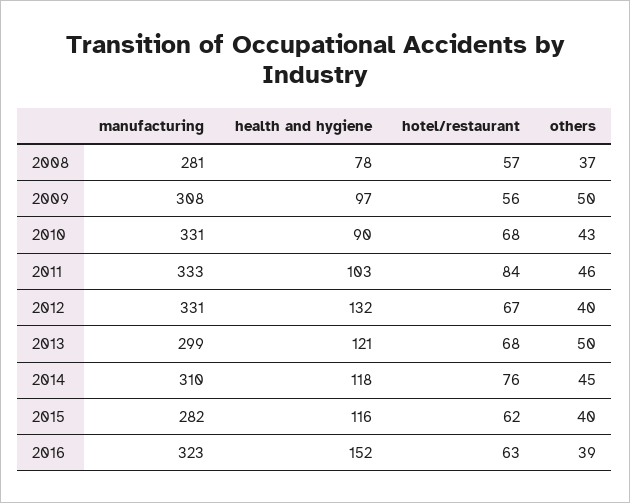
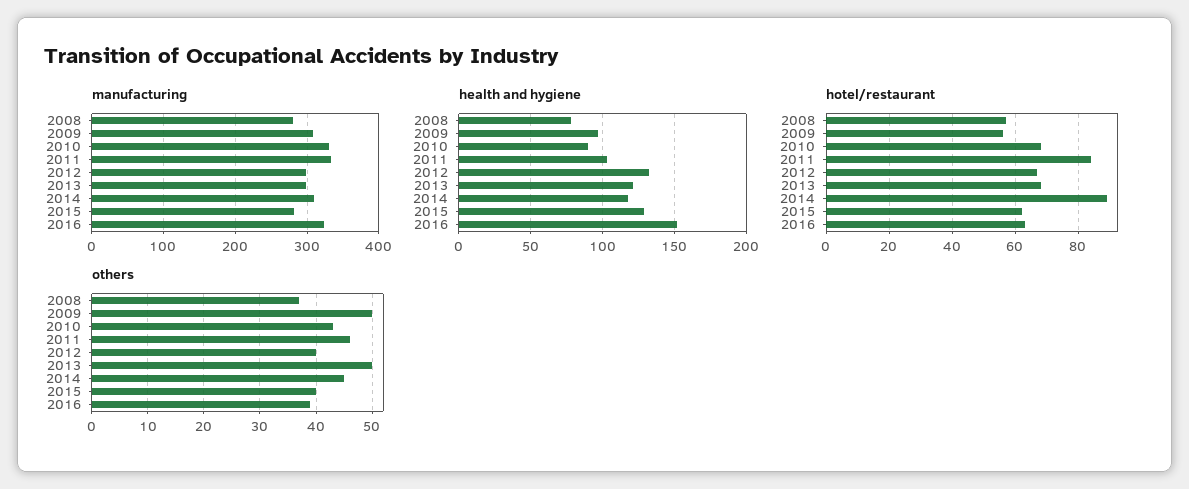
manufacturing, 2012: 331 -> 300
hotel/restaurant, 2014: 76 -> 90
health and hygiene, 2015: 116 -> 130

